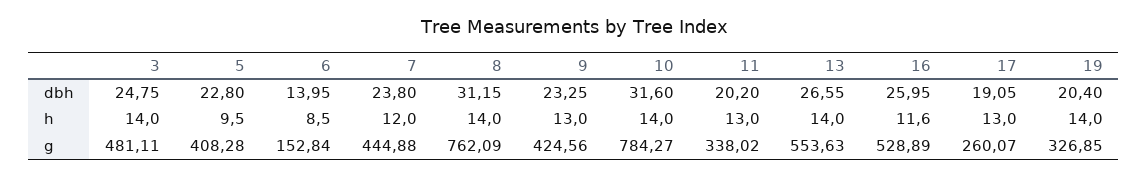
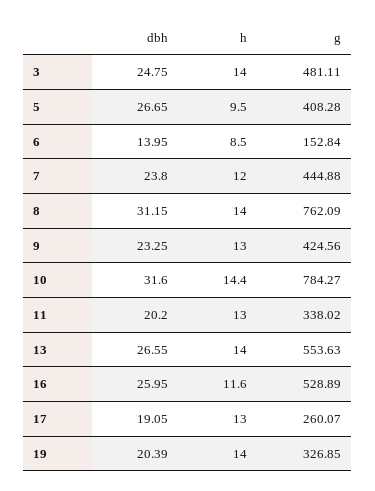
5, dbh: 22.8 -> 26.65
19, dbh: 20.4 -> 20.39
10, h: 14 -> 14.4

